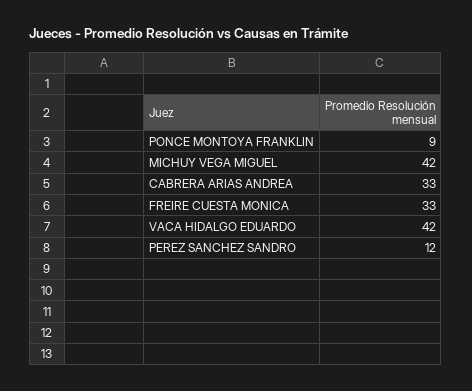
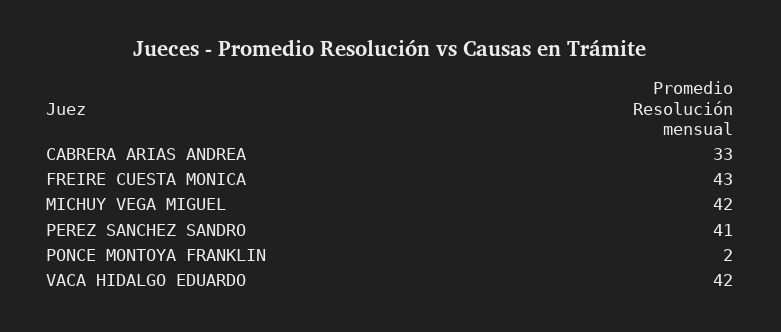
PONCE MONTOYA FRANKLIN: 9 -> 2
FREIRE CUESTA MONICA: 33 -> 43
PEREZ SANCHEZ SANDRO: 12 -> 41

